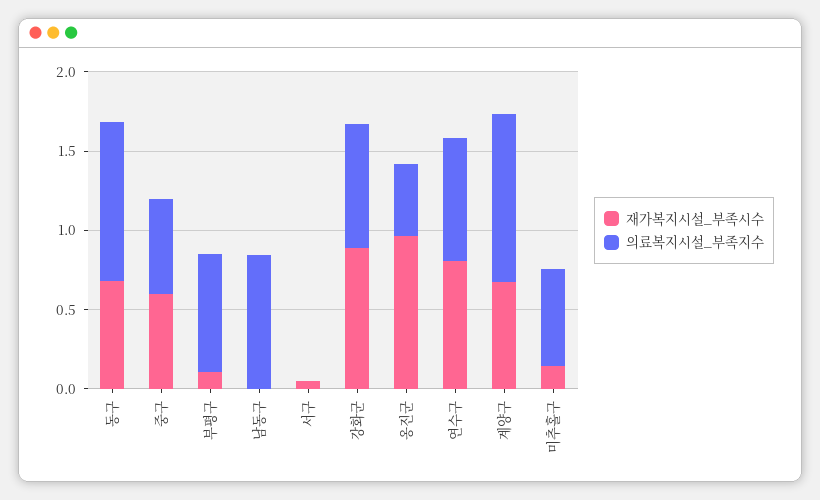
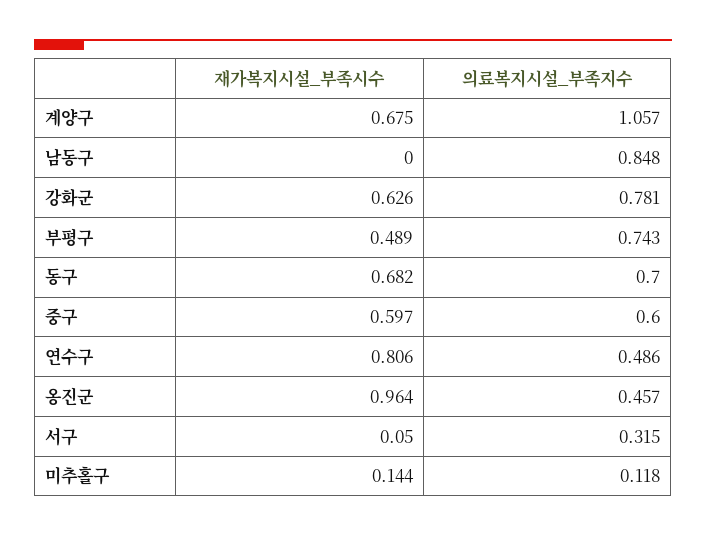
의료복지시설_부족지수, 동구: 1 -> 0.7
재가복지시설_부족시수, 부평구: 0.1 -> 0.489
의료복지시설_부족지수, 서구: 0 -> 0.315
재가복지시설_부족시수, 강화군: 0.9 -> 0.626
의료복지시설_부족지수, 연수구: 0.8 -> 0.486
의료복지시설_부족지수, 미추홀구: 0.6 -> 0.118

